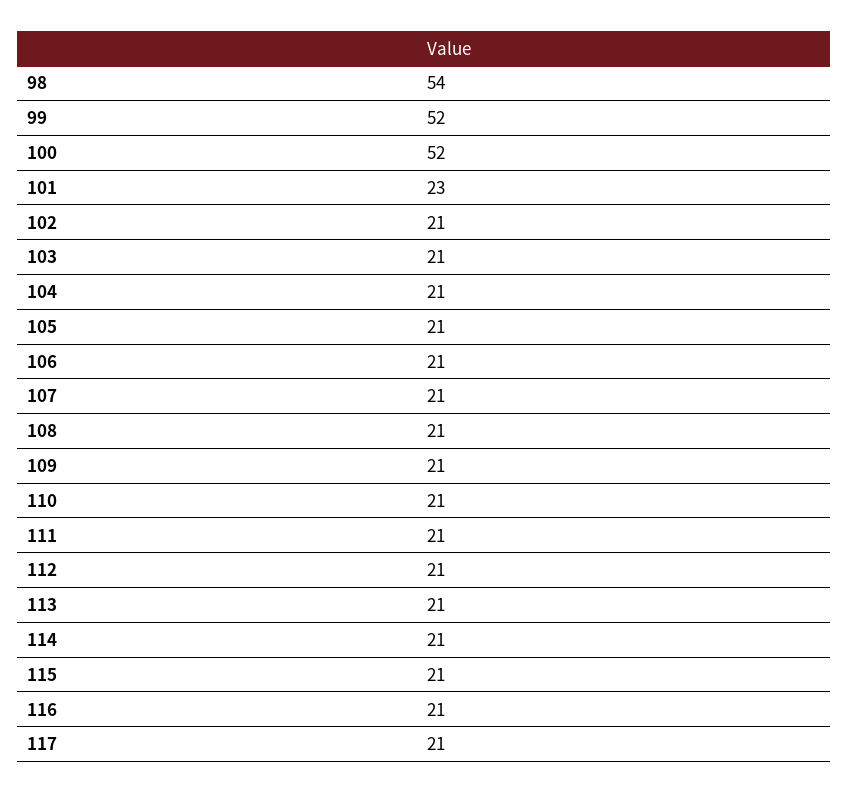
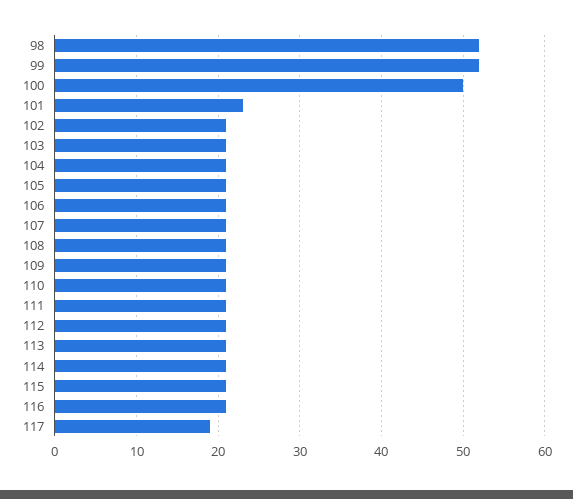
98: 54 -> 52
100: 52 -> 50
117: 21 -> 19

